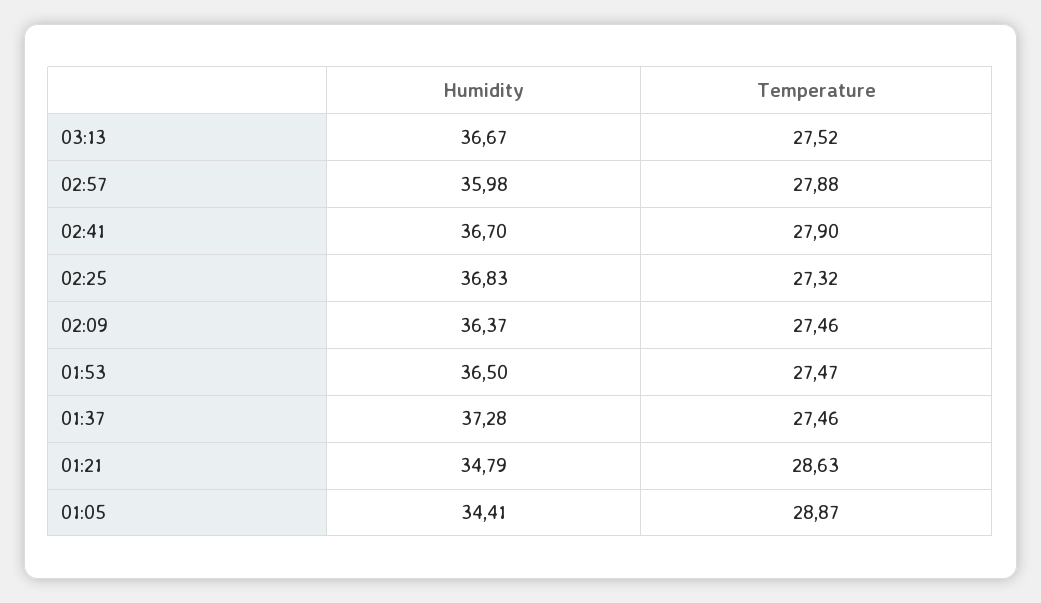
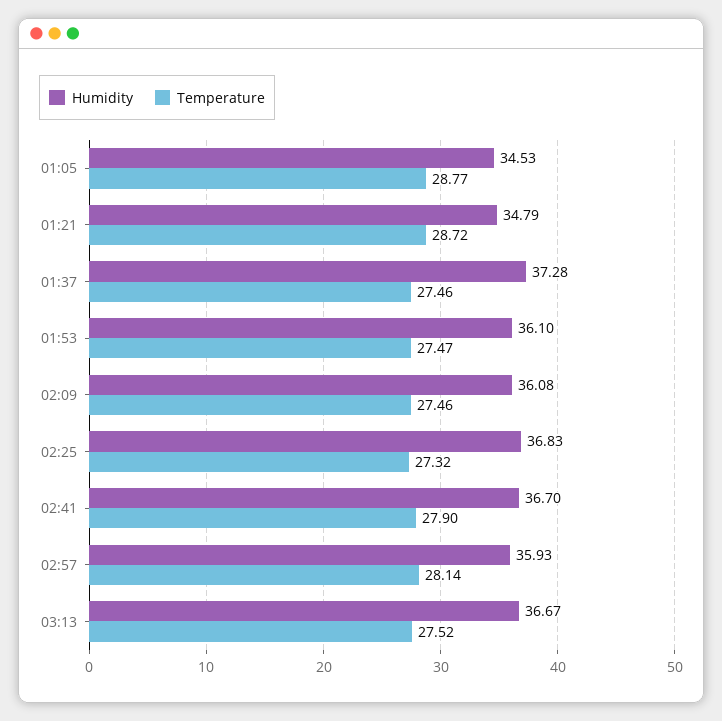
Humidity, 02:57: 35.98 -> 35.93
Temperature, 02:57: 27.88 -> 28.14
Humidity, 02:09: 36.37 -> 36.08
Humidity, 01:53: 36.5 -> 36.1
Temperature, 01:21: 28.63 -> 28.72
Humidity, 01:05: 34.41 -> 34.53
Temperature, 01:05: 28.87 -> 28.77

